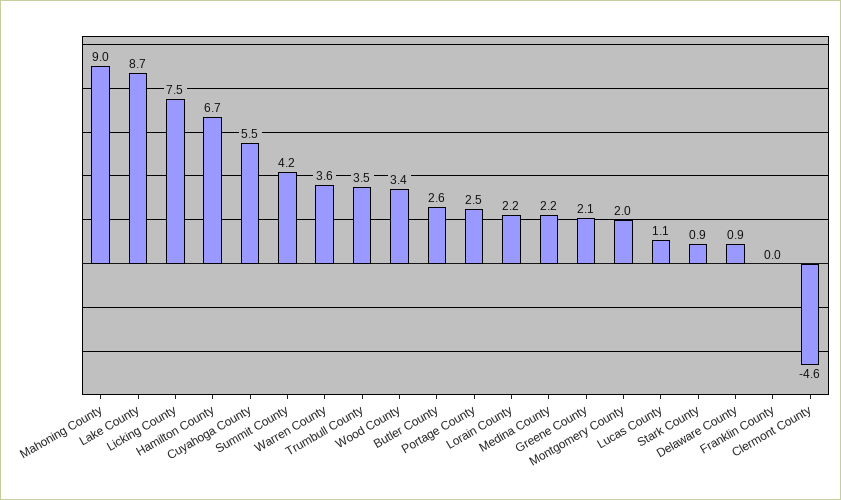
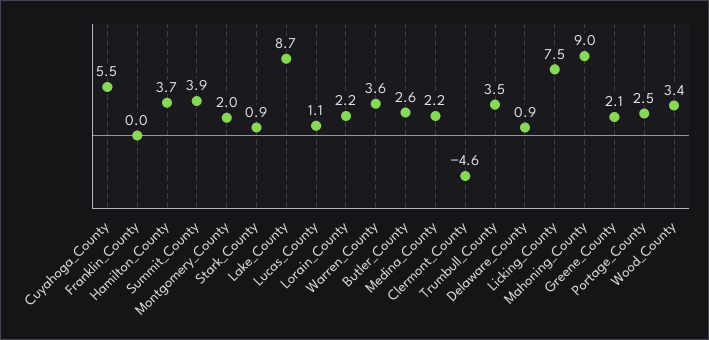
Hamilton County: 6.7 -> 3.7
Summit County: 4.2 -> 3.9

